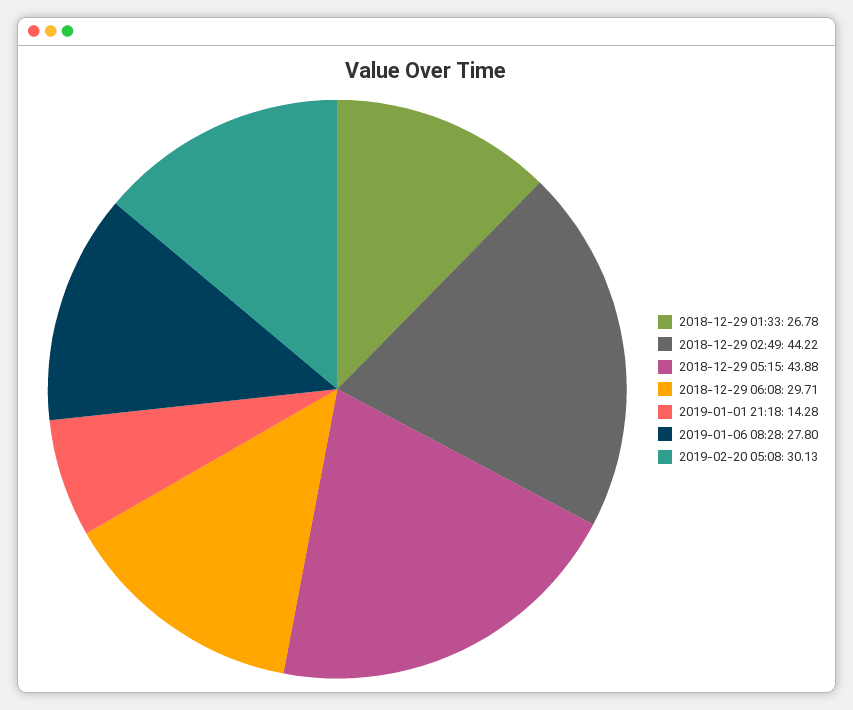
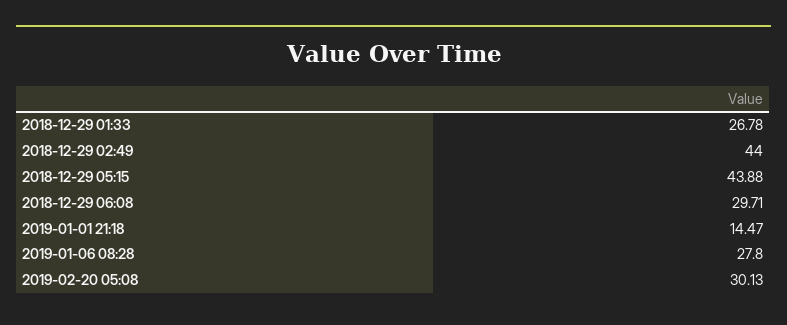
2018-12-29 02:49: 44.22 -> 44
2019-01-01 21:18: 14.28 -> 14.47

